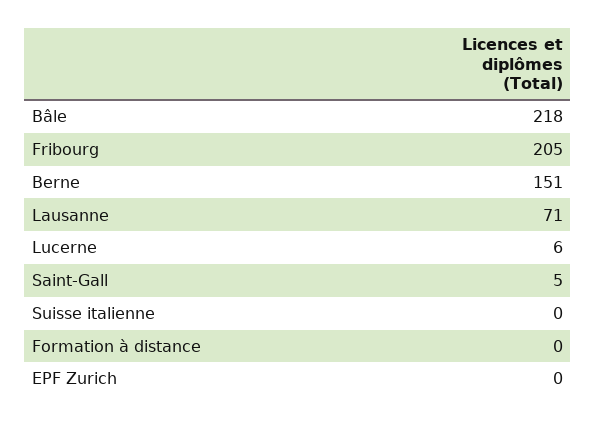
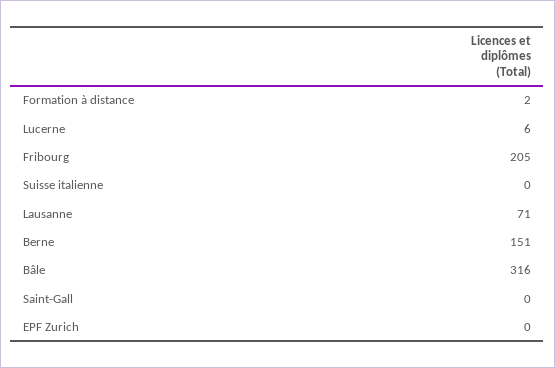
Bâle: 218 -> 316
Saint-Gall: 5 -> 0
Formation à distance: 0 -> 2

